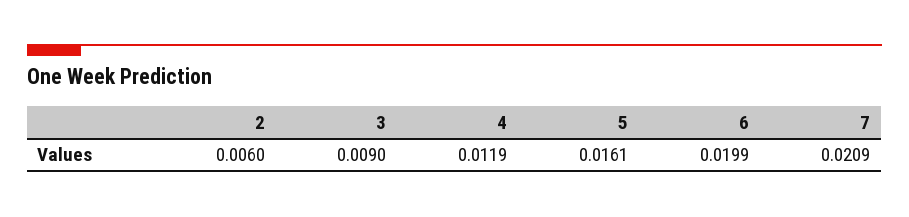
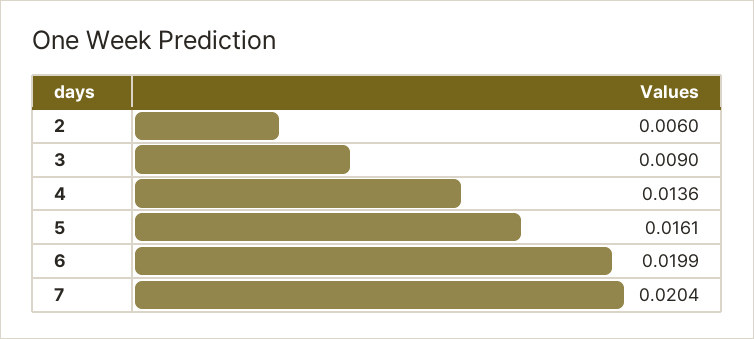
4: 0.0119 -> 0.0136
7: 0.0209 -> 0.0204

